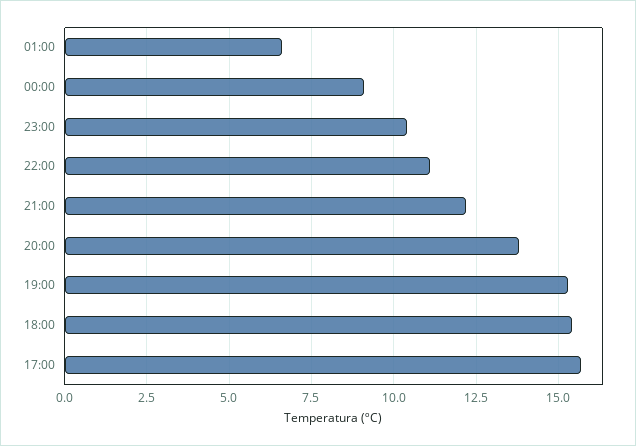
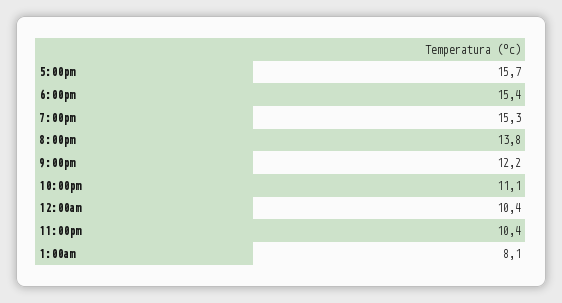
01:00: 6.5 -> 8.1
00:00: 9 -> 10.4

